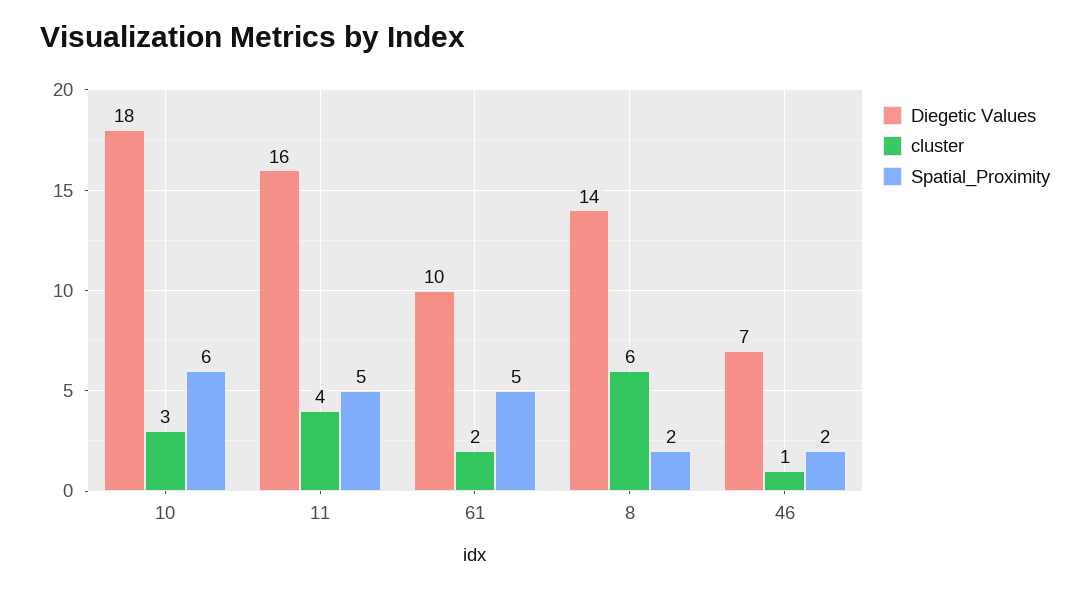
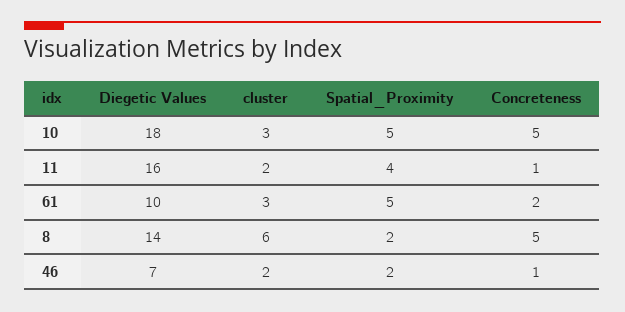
Spatial_Proximity, 10: 6 -> 5
cluster, 11: 4 -> 2
Spatial_Proximity, 11: 5 -> 4
cluster, 61: 2 -> 3
cluster, 46: 1 -> 2
Concreteness, 10: none -> 5
Concreteness, 11: none -> 1
Concreteness, 61: none -> 2
Concreteness, 8: none -> 5
Concreteness, 46: none -> 1

